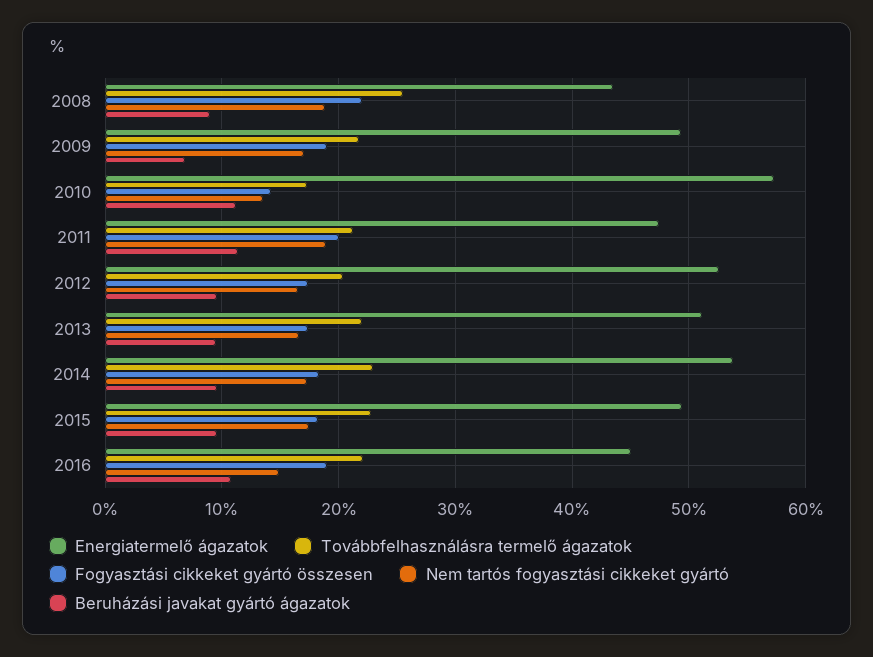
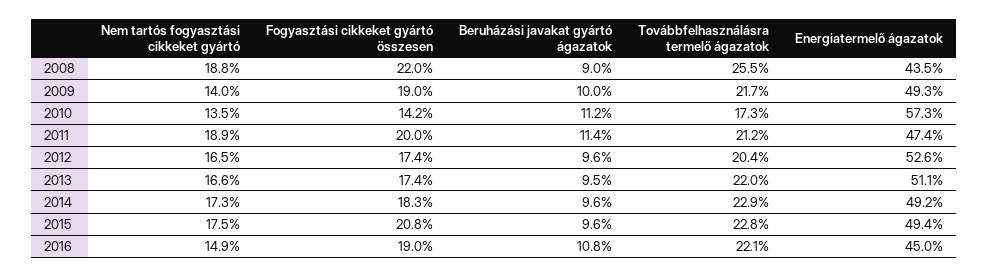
Nem tartós fogyasztási cikkeket gyártó, 2009: 17 -> 14
Beruházási javakat gyártó ágazatok, 2009: 7 -> 10
Energiatermelő ágazatok, 2014: 54 -> 49.2
Fogyasztási cikkeket gyártó összesen, 2015: 18 -> 20.8

